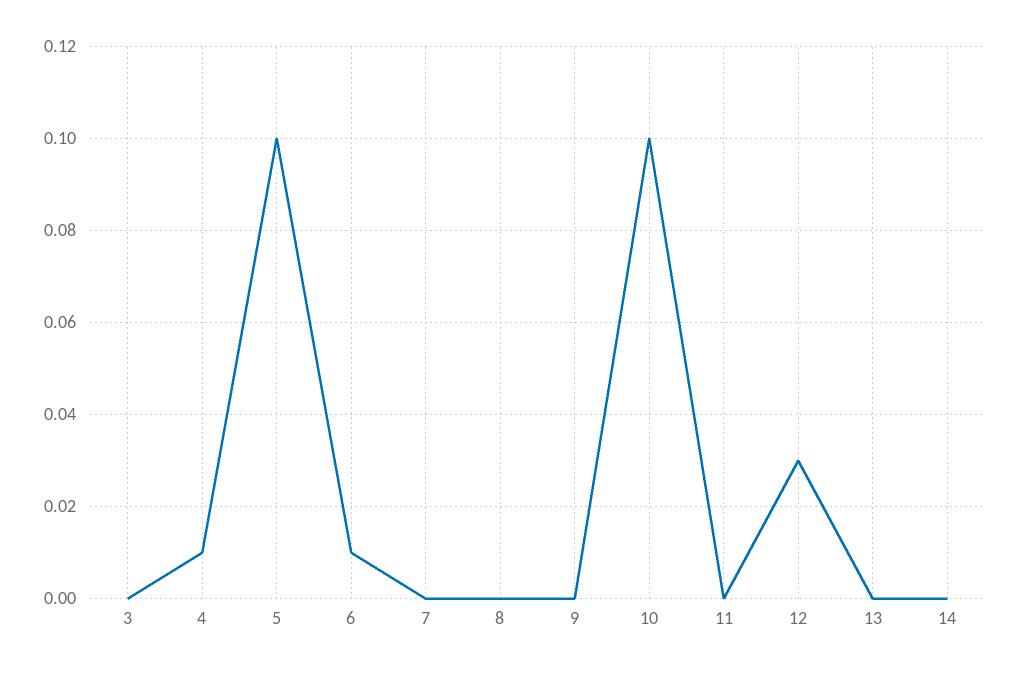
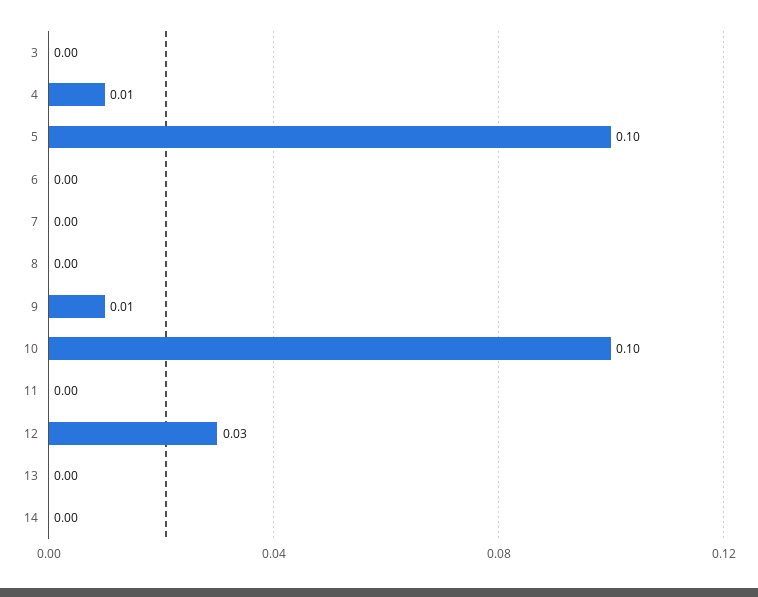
6: 0.01 -> 0
9: 0 -> 0.01

